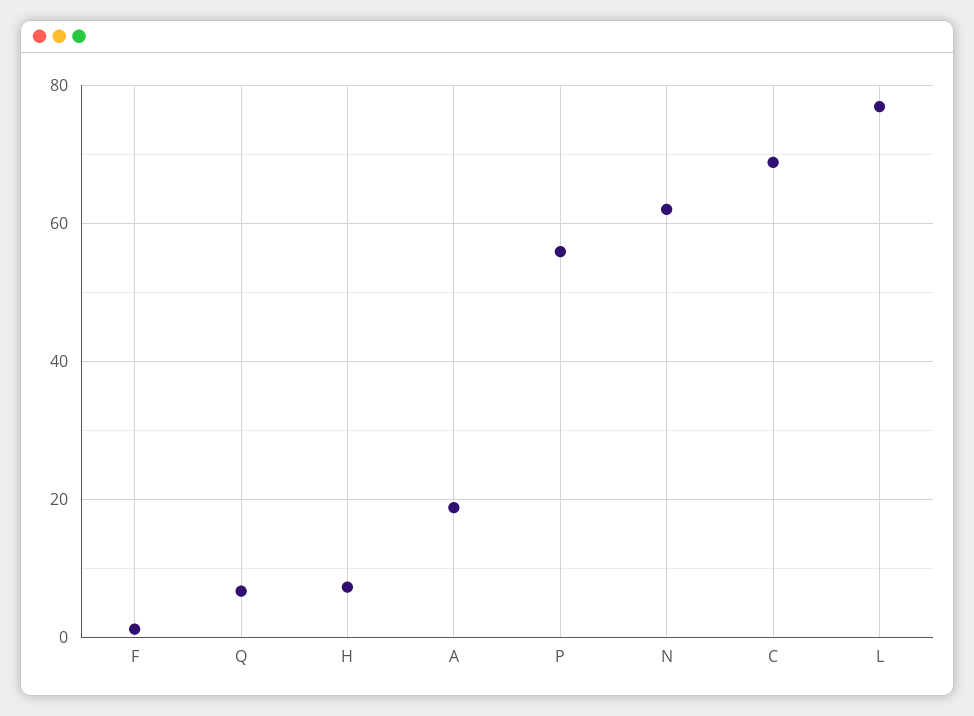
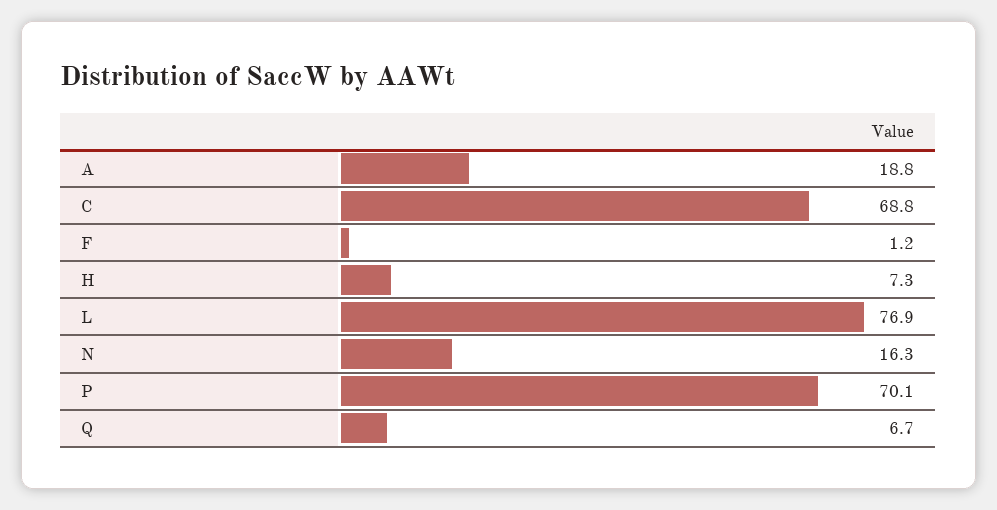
P: 56 -> 70.1
N: 62 -> 16.3

